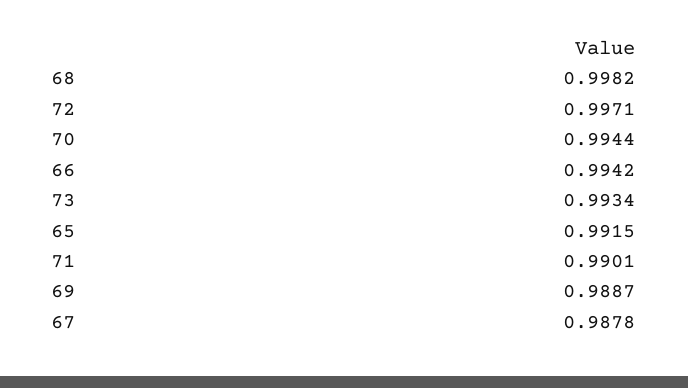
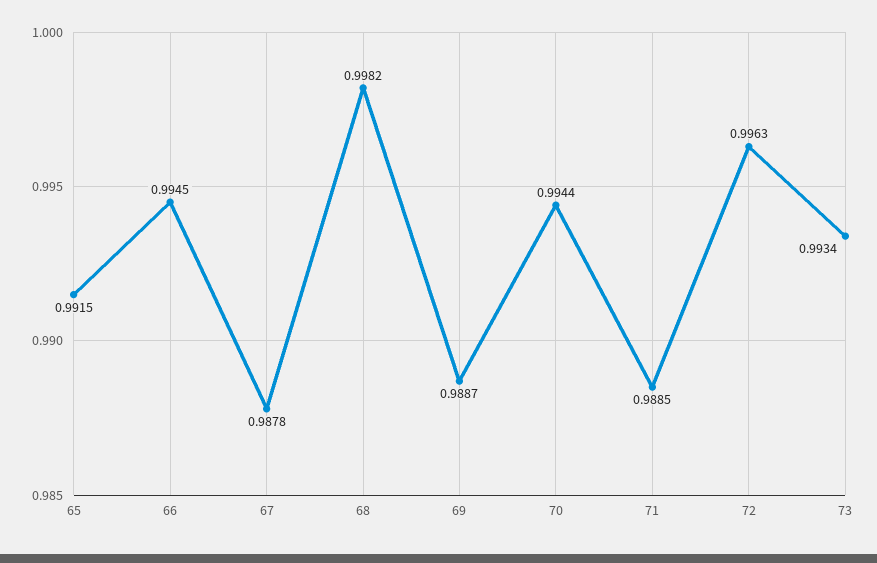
72: 0.9971 -> 0.9963
66: 0.9942 -> 0.9945
71: 0.9901 -> 0.9885

